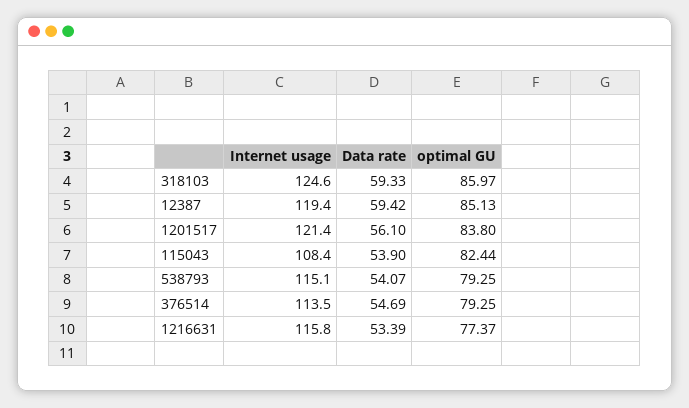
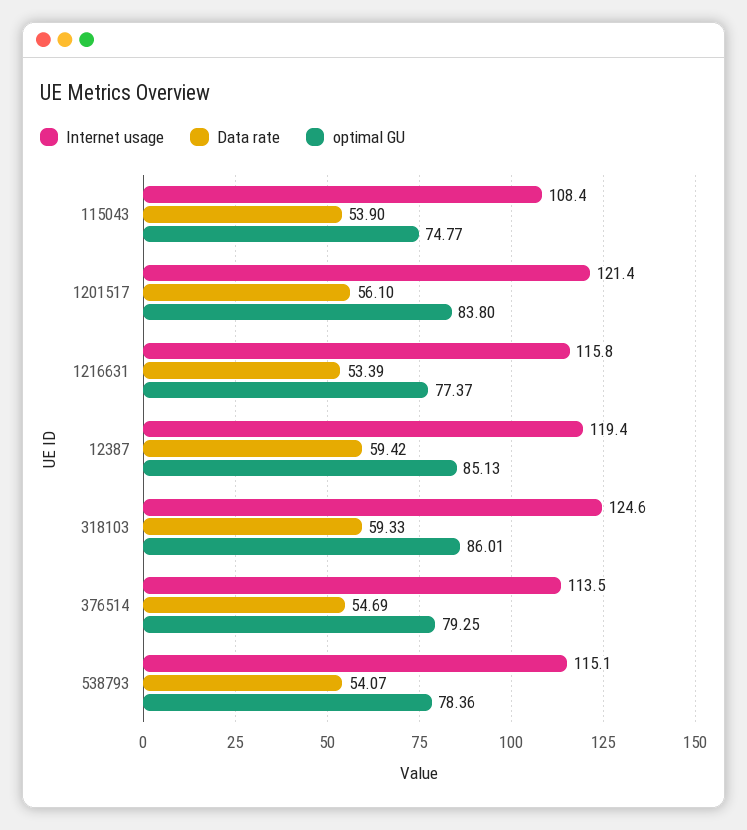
optimal GU, 318103: 85.97 -> 86.01
optimal GU, 115043: 82.44 -> 74.77
optimal GU, 538793: 79.25 -> 78.36

